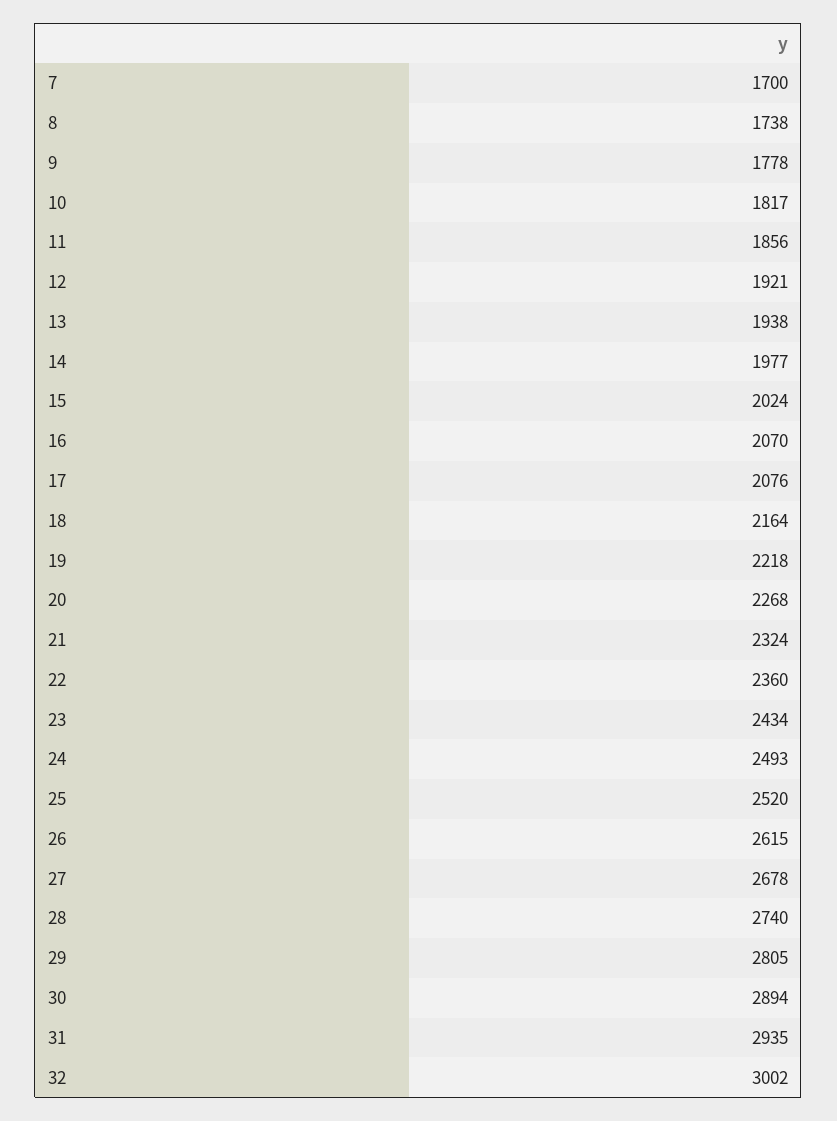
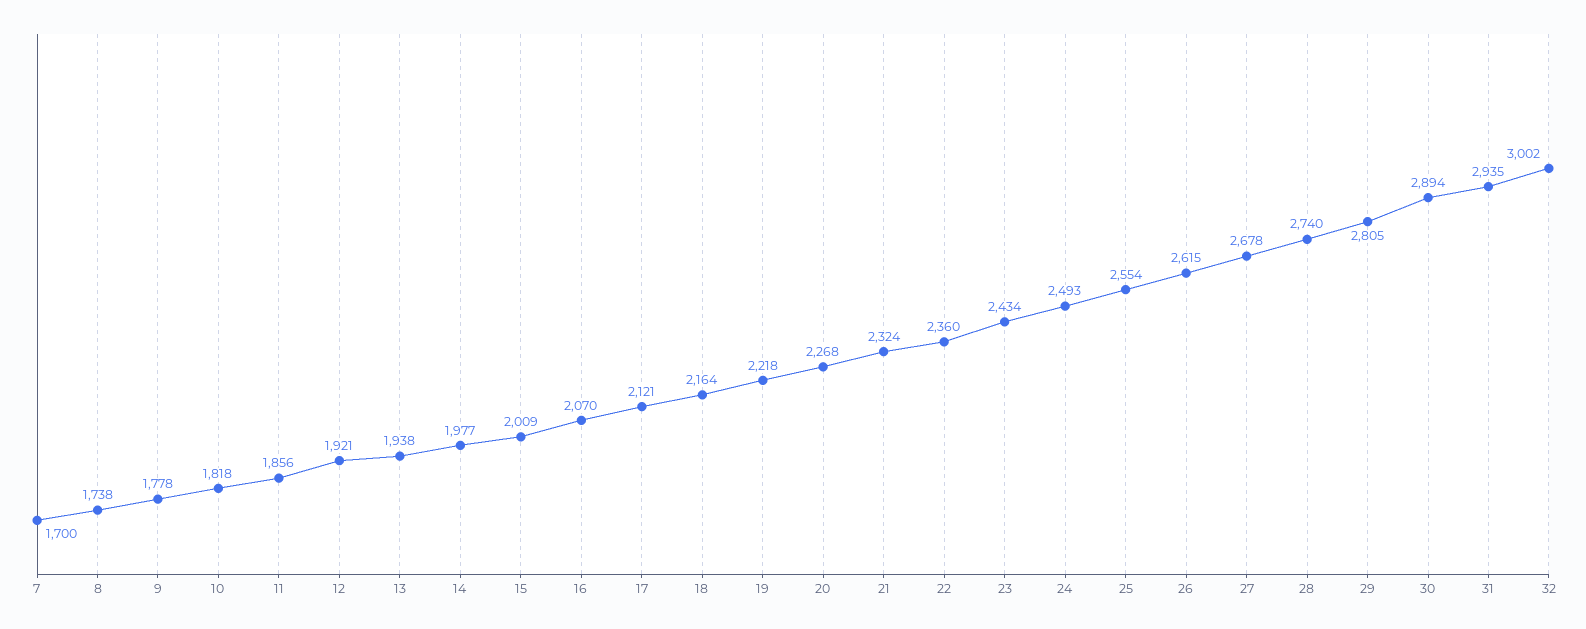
10: 1817 -> 1818
15: 2024 -> 2009
17: 2076 -> 2121
25: 2520 -> 2554

